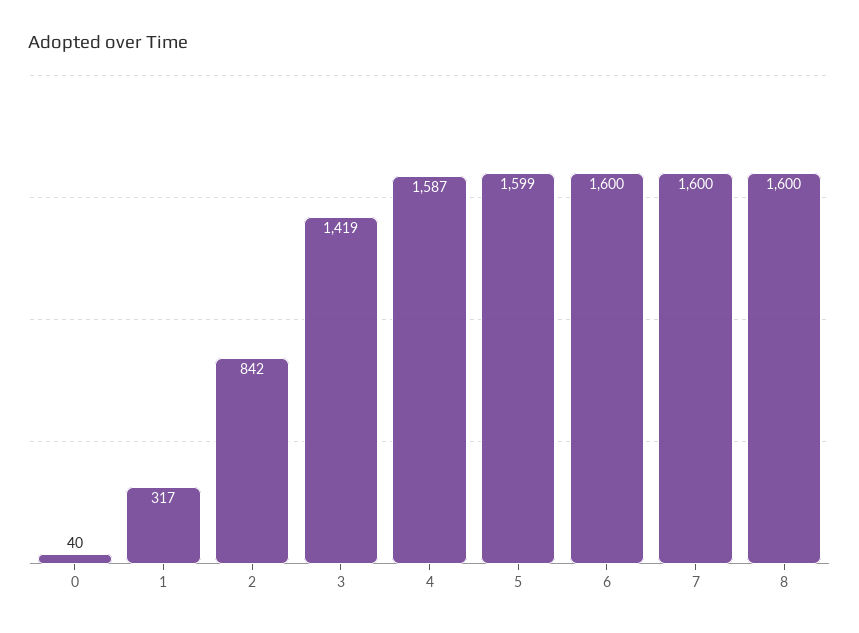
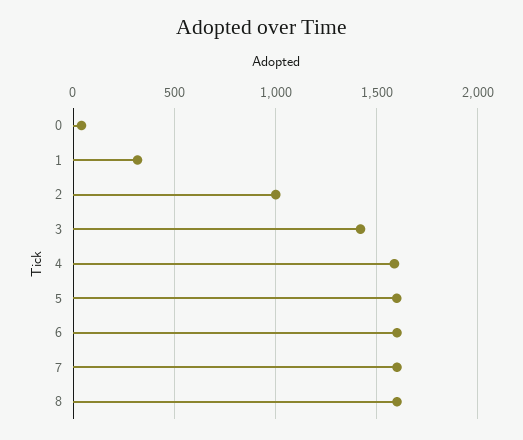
2: 842 -> 1000

